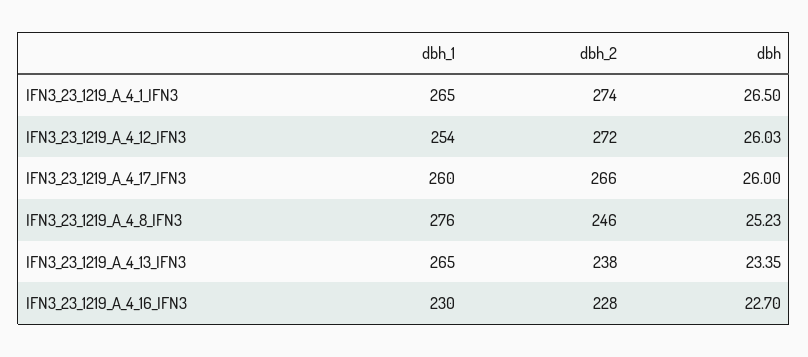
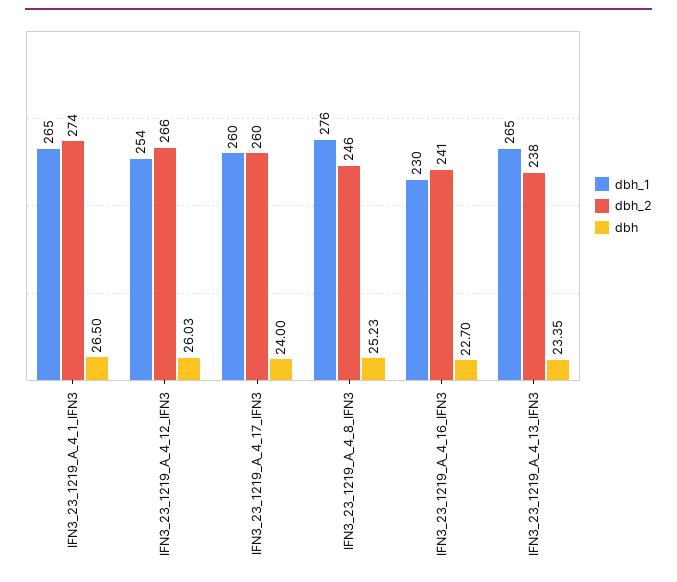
dbh_2, IFN3_23_1219_A_4_12_IFN3: 272 -> 266
dbh_2, IFN3_23_1219_A_4_17_IFN3: 266 -> 260
dbh, IFN3_23_1219_A_4_17_IFN3: 26 -> 24
dbh_2, IFN3_23_1219_A_4_16_IFN3: 228 -> 241

